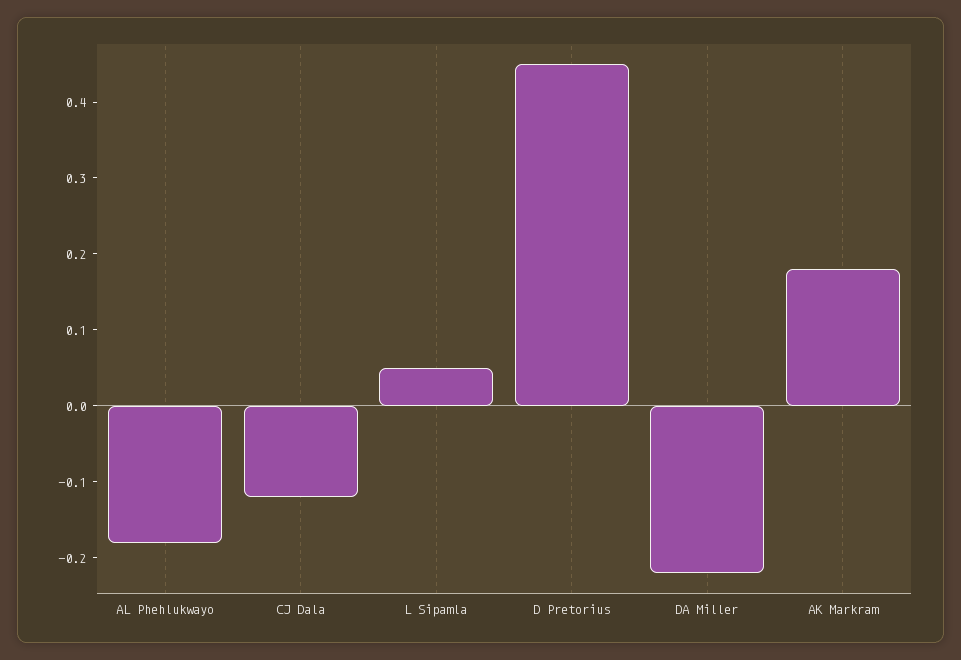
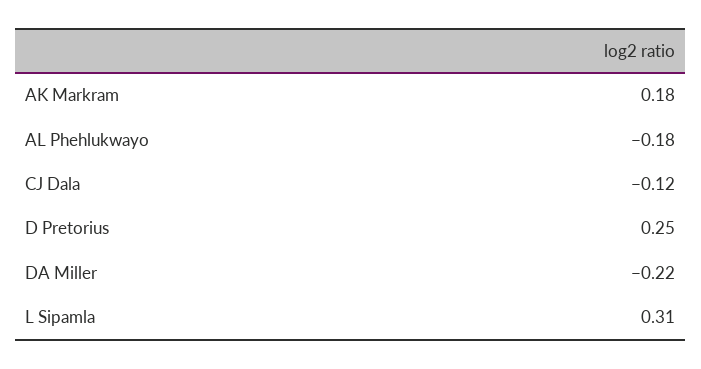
L Sipamla: 0.05 -> 0.31
D Pretorius: 0.45 -> 0.25

